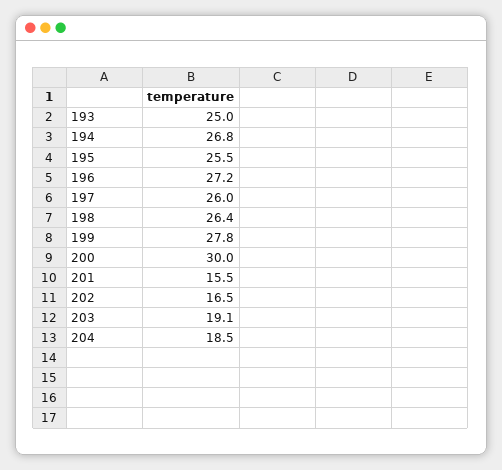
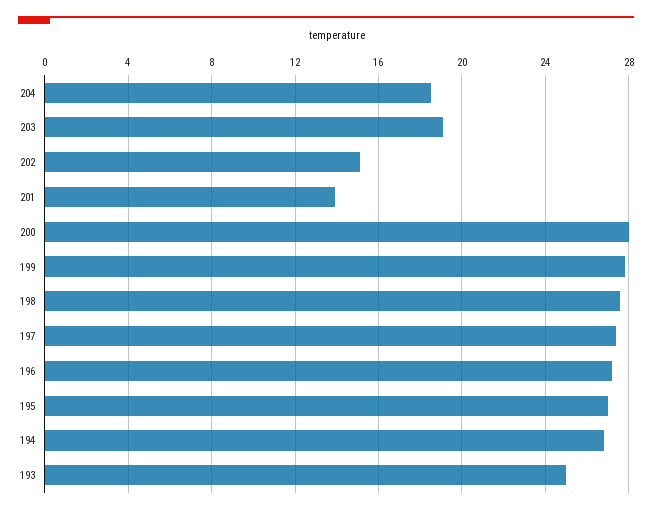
195: 25.5 -> 27
197: 26 -> 27.5
198: 26.4 -> 27.5
200: 30 -> 28
201: 15.5 -> 14
202: 16.5 -> 15

